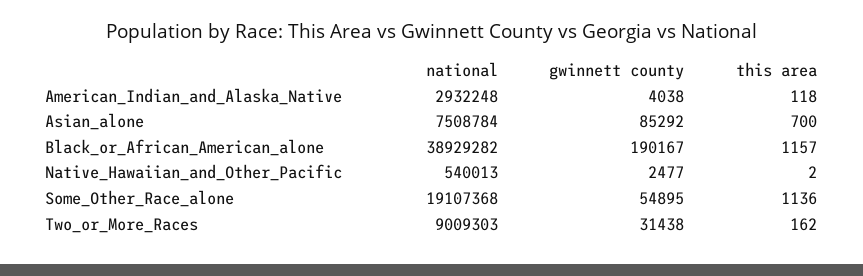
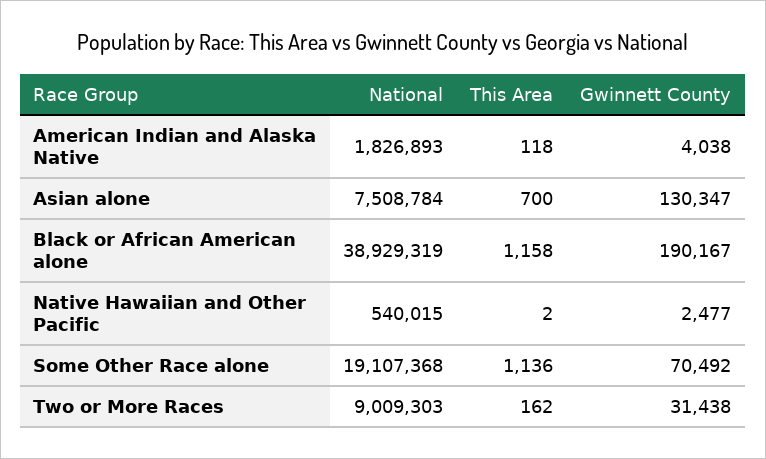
national, American_Indian_and_Alaska_Native: 2932248 -> 1826893
gwinnett county, Asian_alone: 85292 -> 130347
national, Black_or_African_American_alone: 38929282 -> 38929319
this area, Black_or_African_American_alone: 1157 -> 1158
national, Native_Hawaiian_and_Other_Pacific: 540013 -> 540015
gwinnett county, Some_Other_Race_alone: 54895 -> 70492

